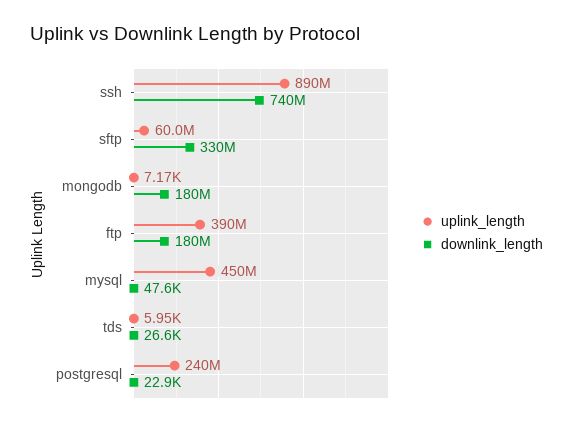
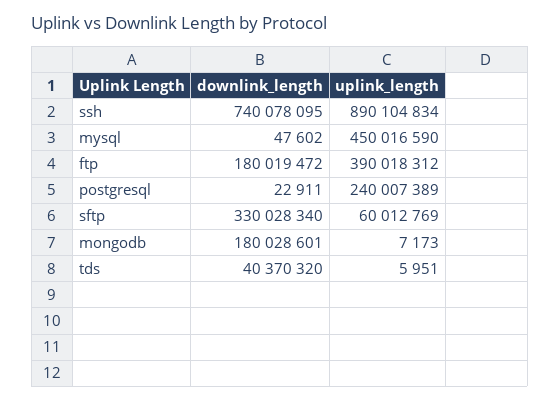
downlink_length, tds: 26600 -> 40370320

